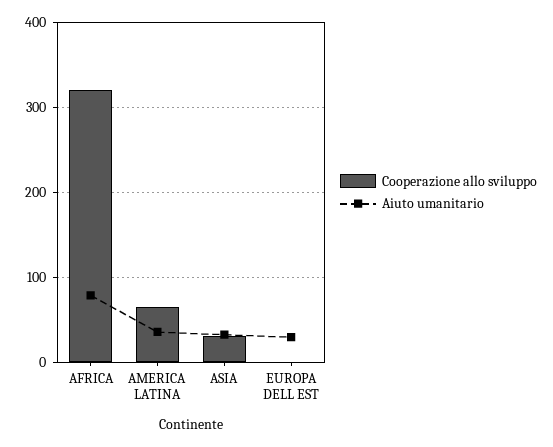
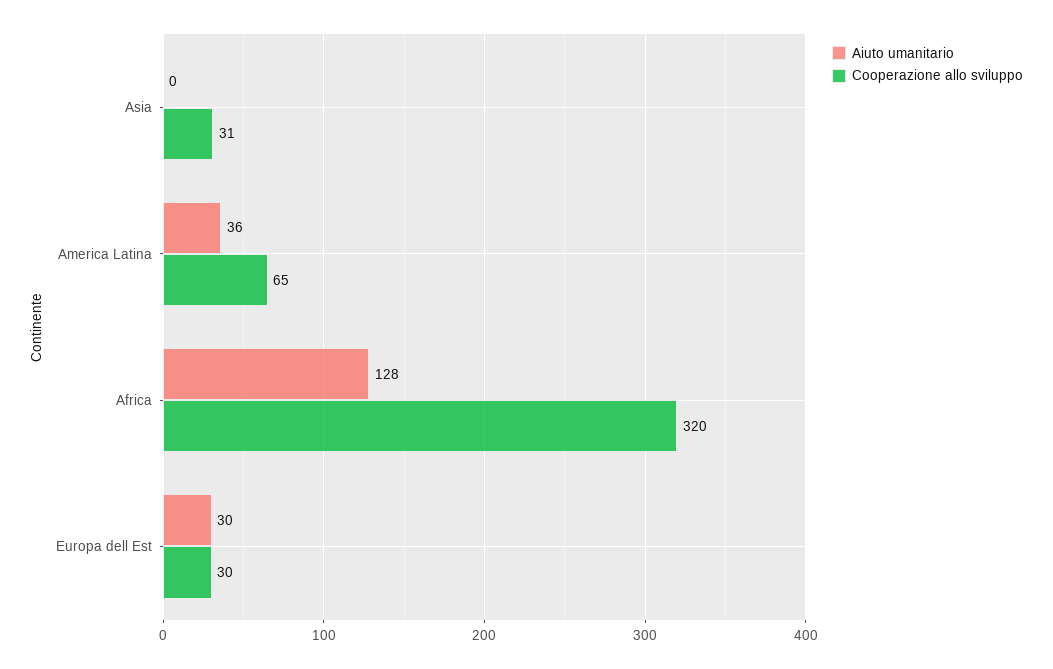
Aiuto umanitario, AFRICA: 80 -> 128
Aiuto umanitario, ASIA: 30 -> 0
Cooperazione allo sviluppo, EUROPA DELL EST: 0 -> 30

